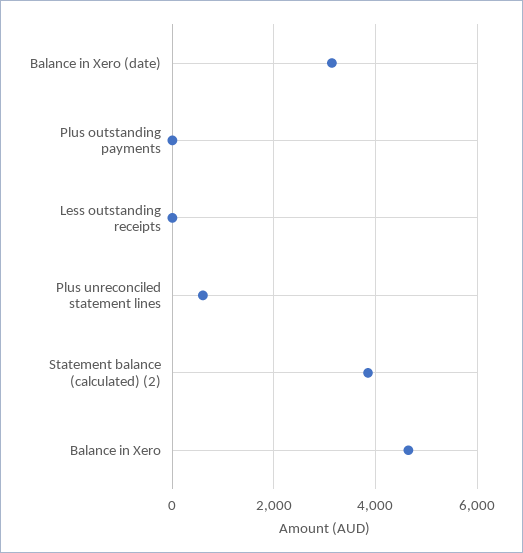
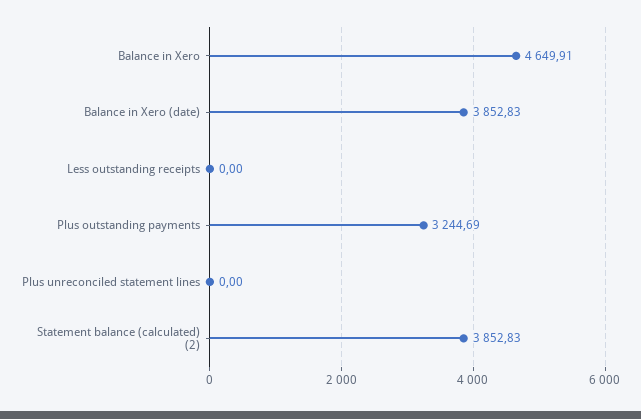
Balance in Xero (date): 3200 -> 3852.83
Plus outstanding payments: 0 -> 3244.69
Plus unreconciled statement lines: 600 -> 0

